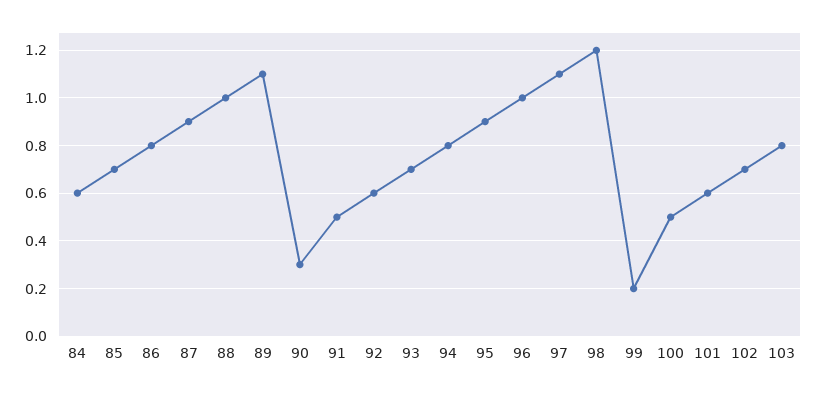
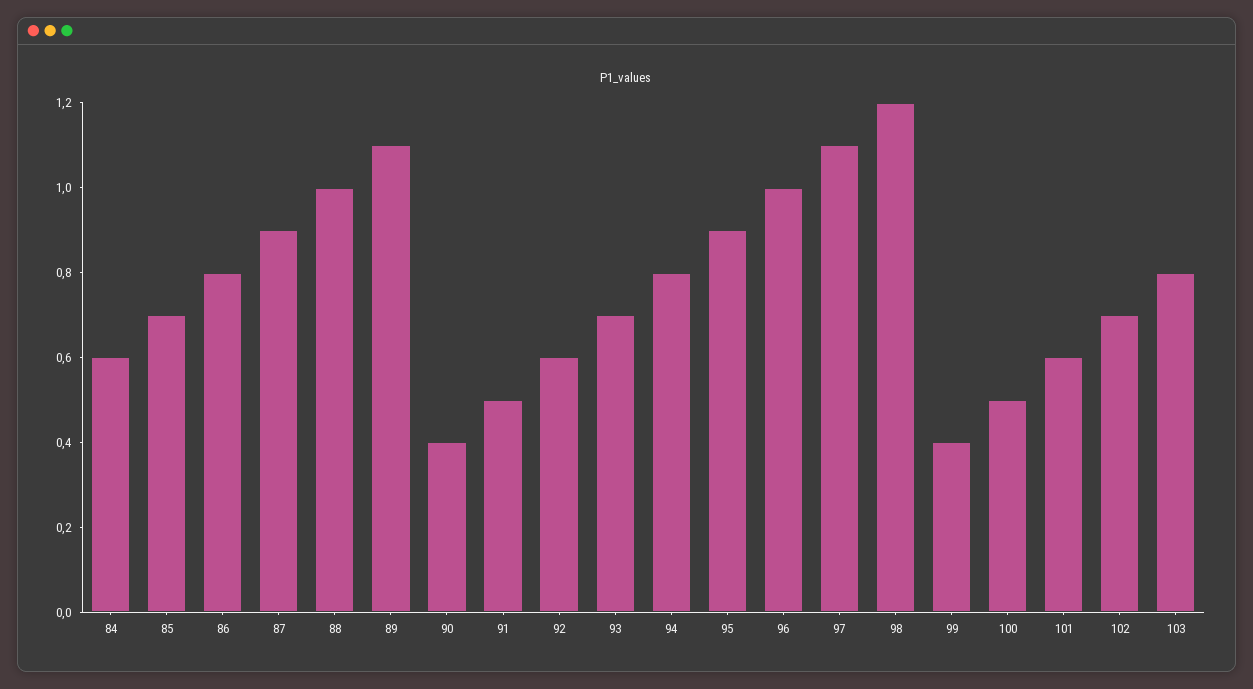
90: 0.3 -> 0.4
99: 0.2 -> 0.4

